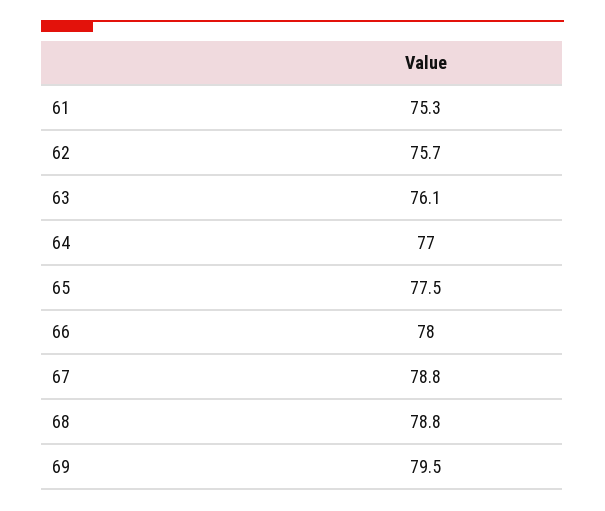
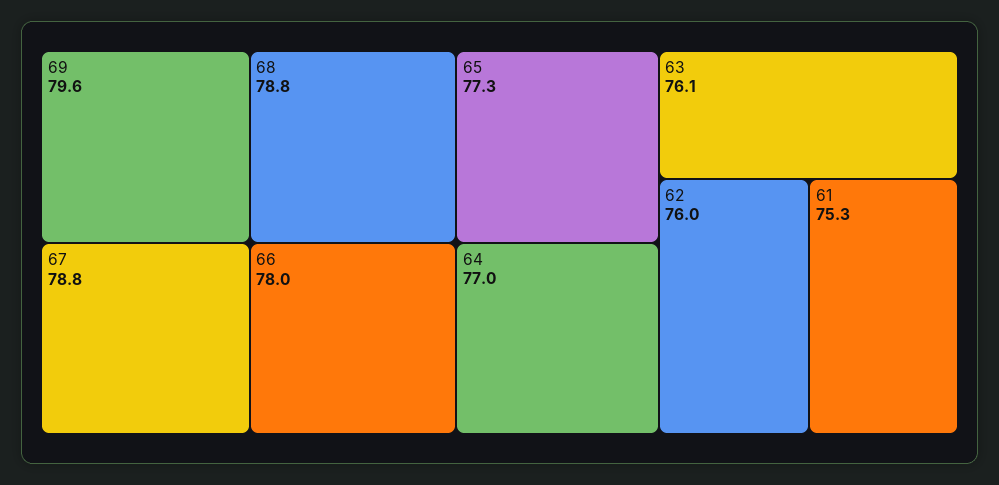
62: 75.7 -> 76
65: 77.5 -> 77.3
69: 79.5 -> 79.6

